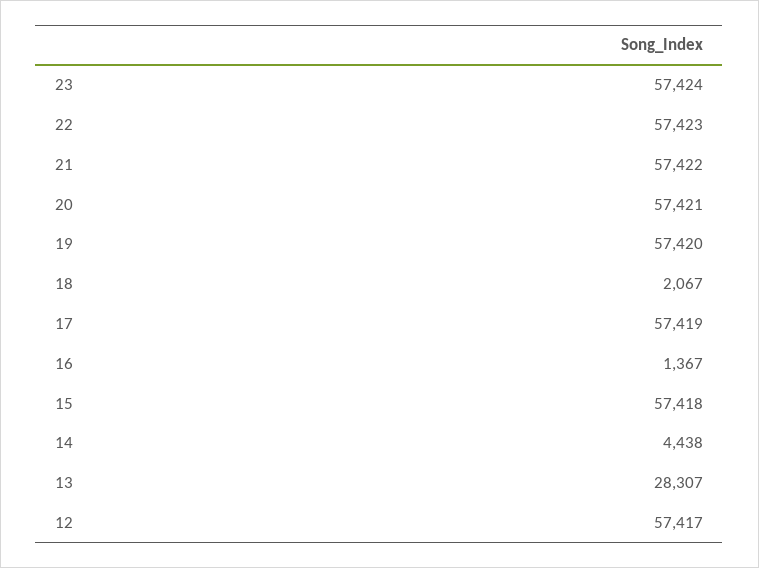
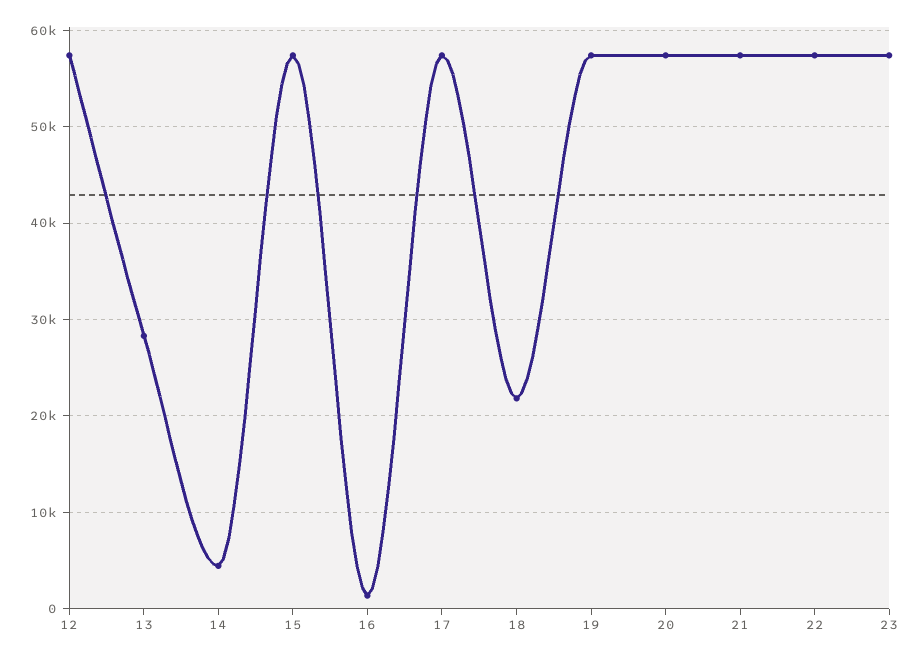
18: 2067 -> 22000

